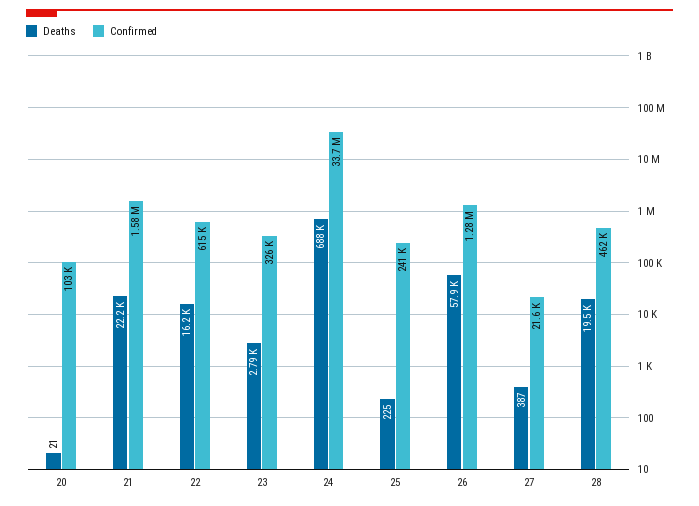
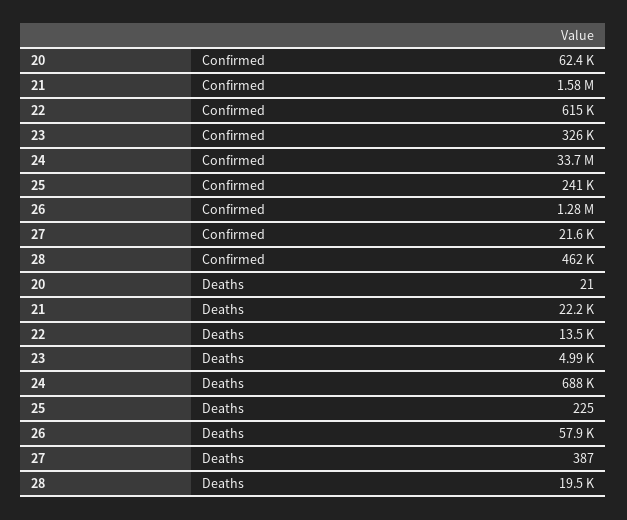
Confirmed, 20: 103000 -> 62400
Deaths, 22: 16200 -> 13500
Deaths, 23: 2790 -> 4990

